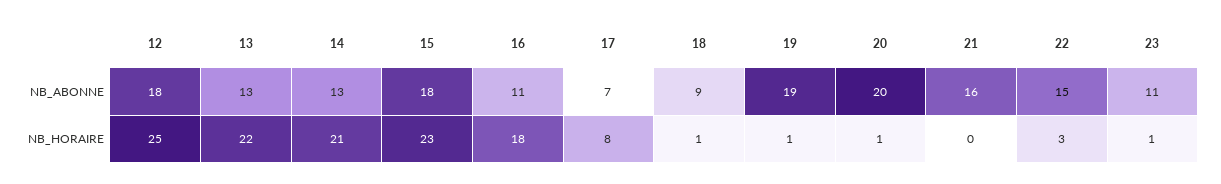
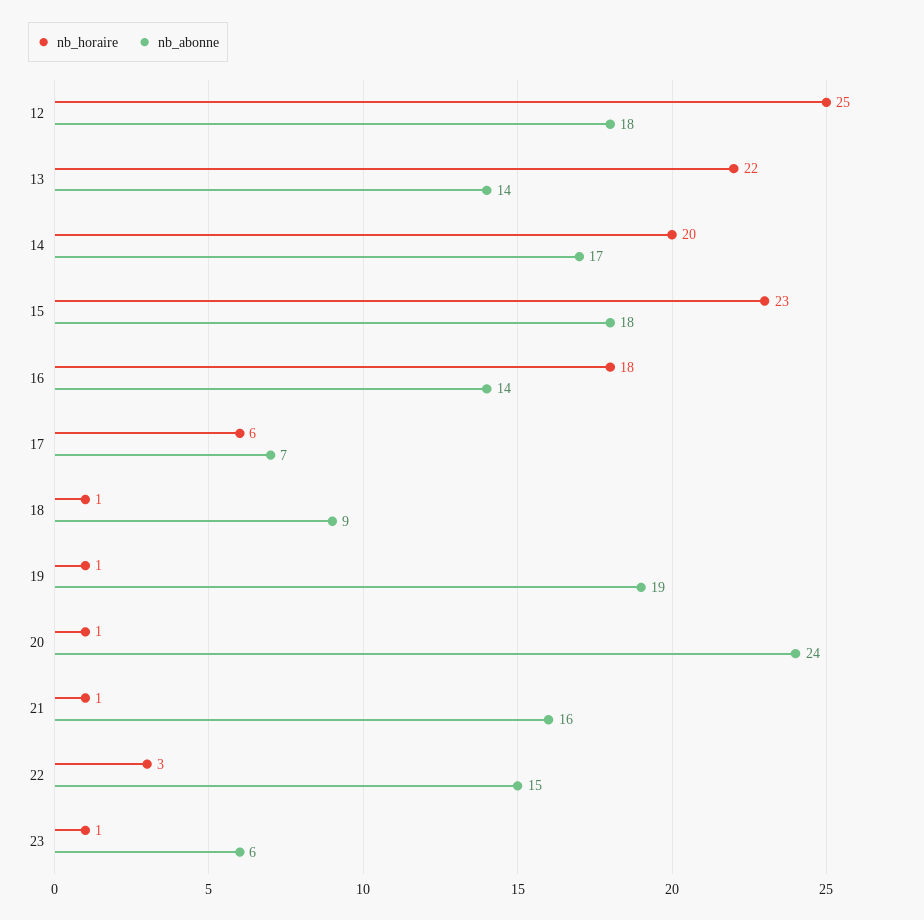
NB_ABONNE, 13: 13 -> 14
NB_ABONNE, 14: 13 -> 17
NB_ABONNE, 16: 11 -> 14
NB_ABONNE, 20: 20 -> 24
NB_ABONNE, 23: 11 -> 6
NB_HORAIRE, 14: 21 -> 20
NB_HORAIRE, 17: 8 -> 6
NB_HORAIRE, 21: 0 -> 1

